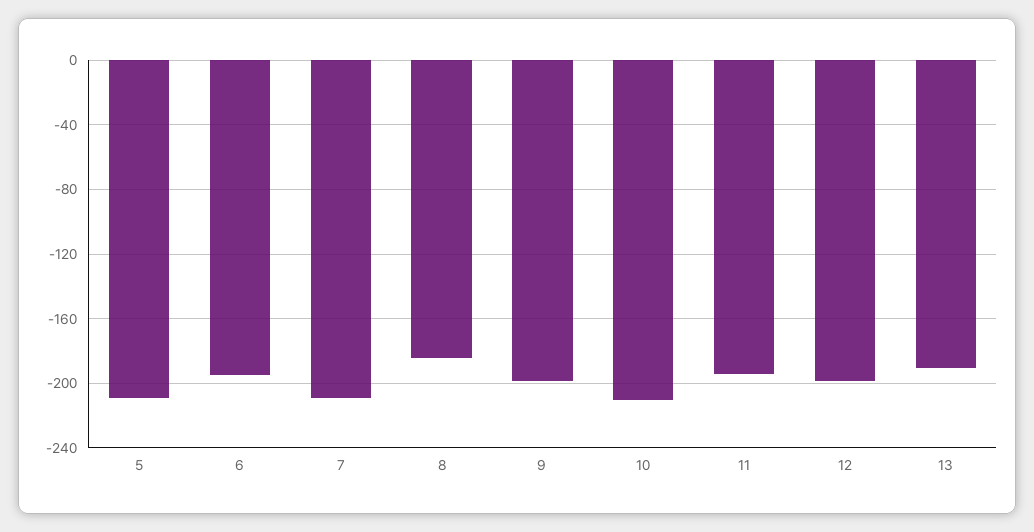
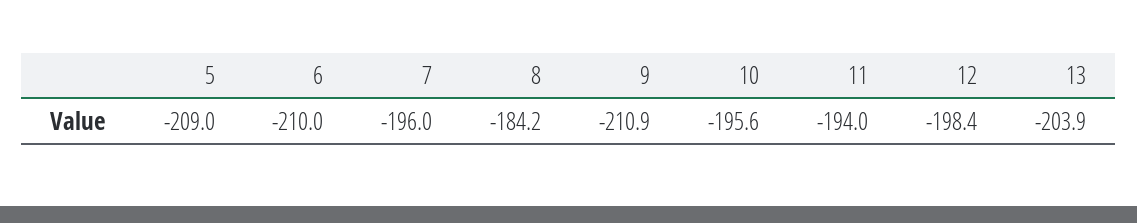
6: -195 -> -210
7: -210 -> -196
9: -200 -> -210.9
10: -210 -> -195.6
13: -190 -> -203.9

